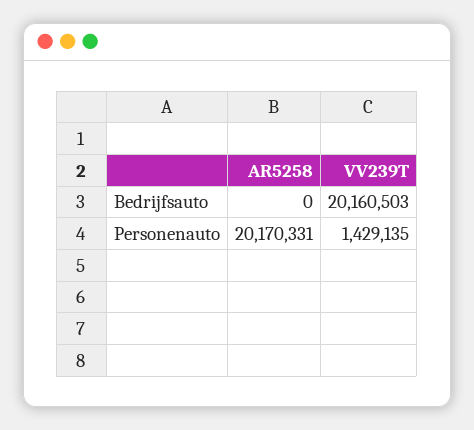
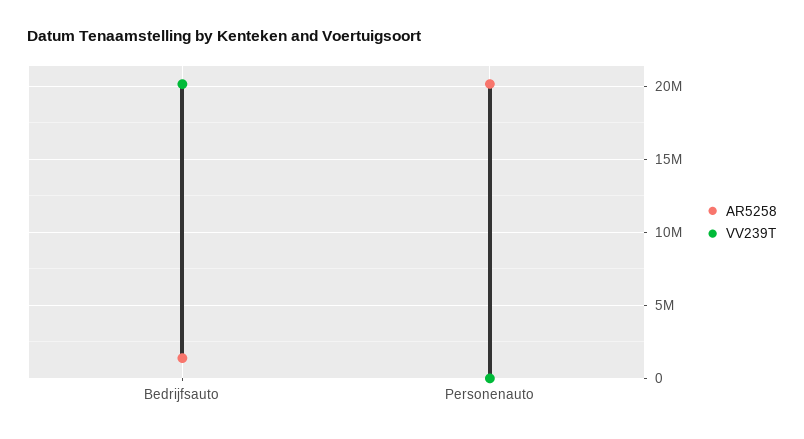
AR5258, Bedrijfsauto: 0 -> 1500000
VV239T, Personenauto: 1429135 -> 0

